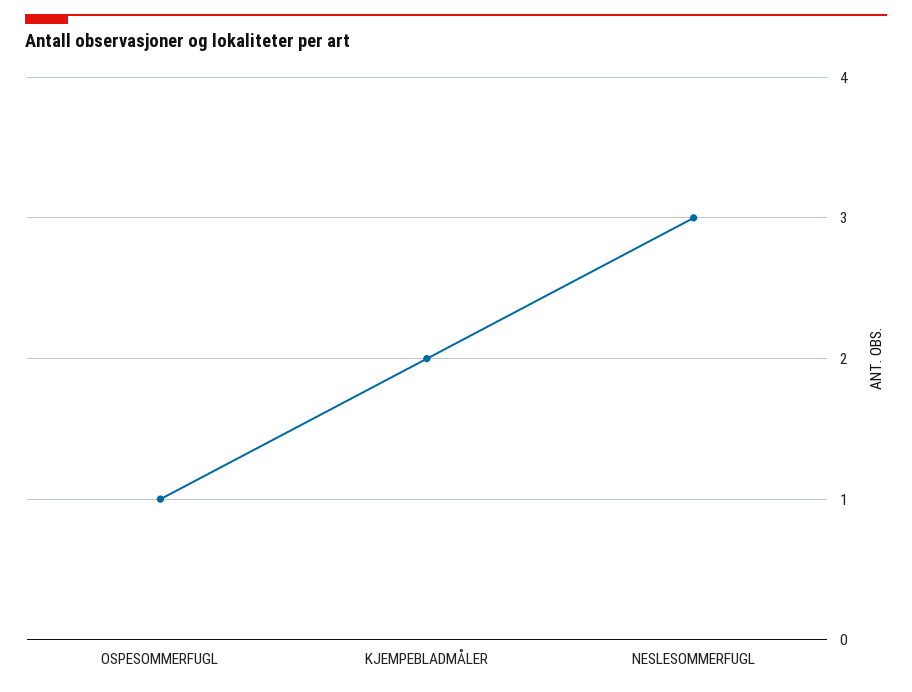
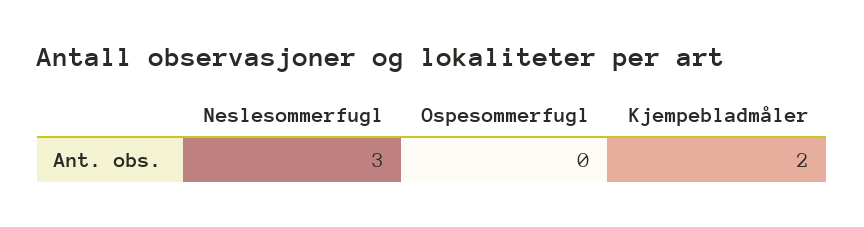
OSPESOMMERFUGL: 1 -> 0

